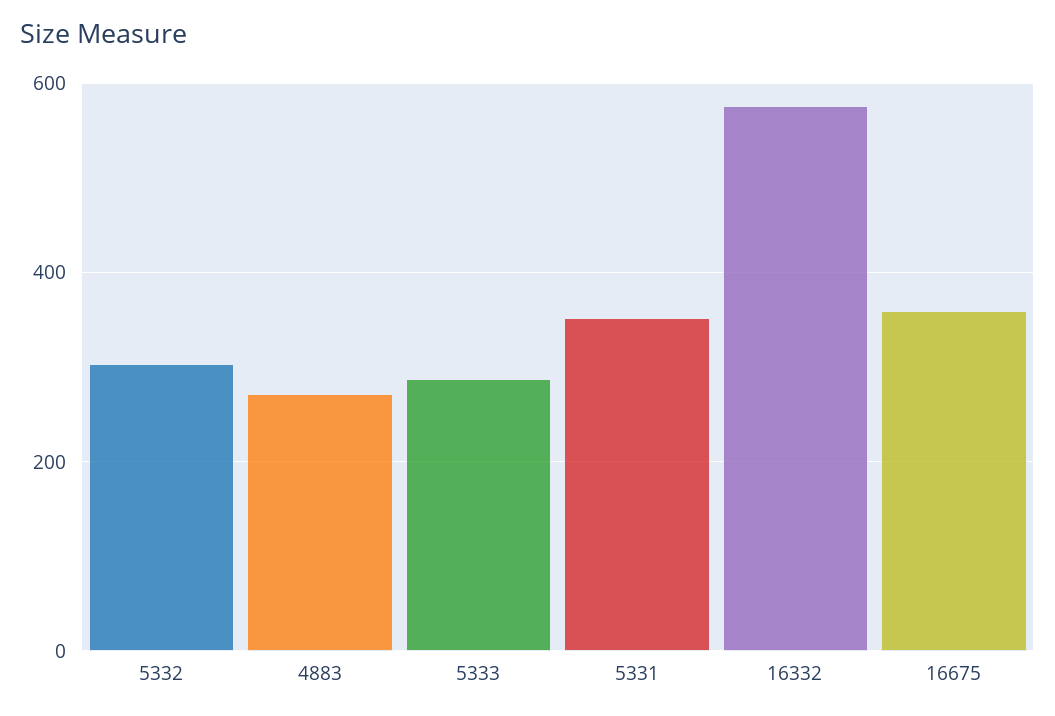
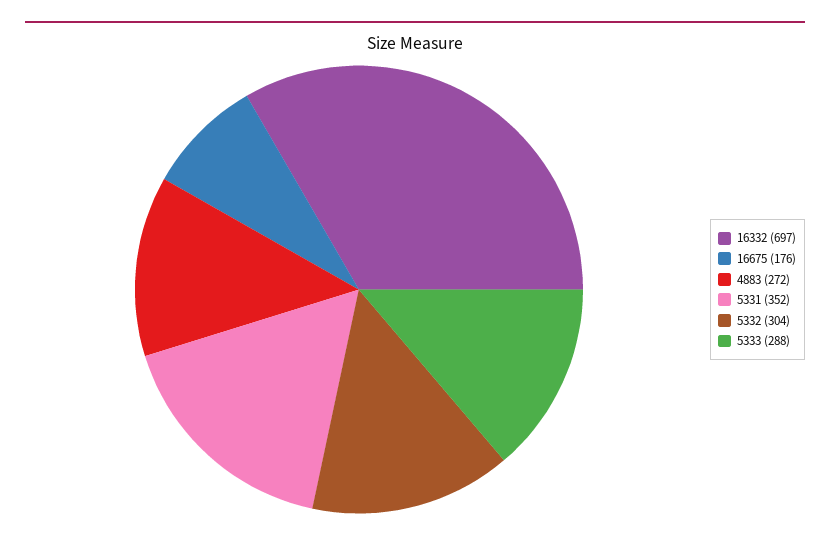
16332: 580 -> 697
16675: 360 -> 176

